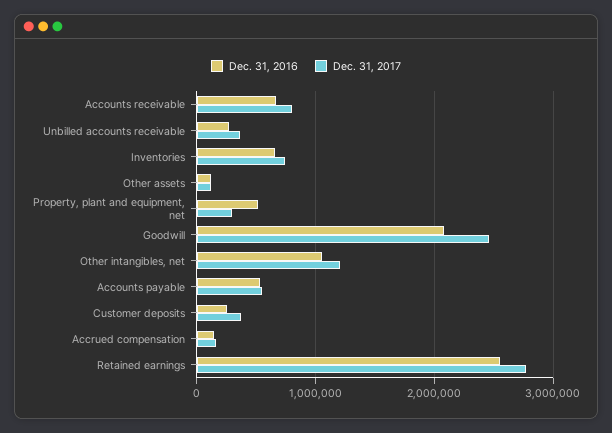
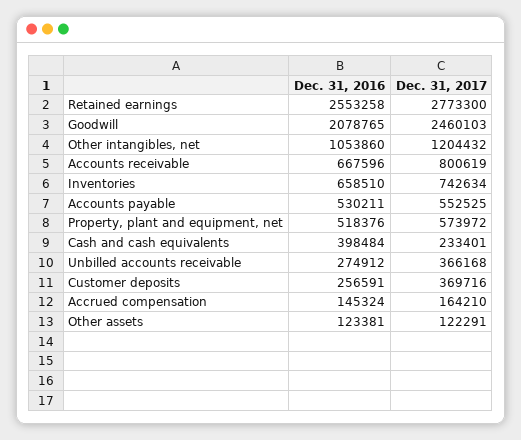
Dec. 31, 2017, Property, plant and equipment, net: 300000 -> 573972
Dec. 31, 2016, Cash and cash equivalents: none -> 398484
Dec. 31, 2017, Cash and cash equivalents: none -> 233401

